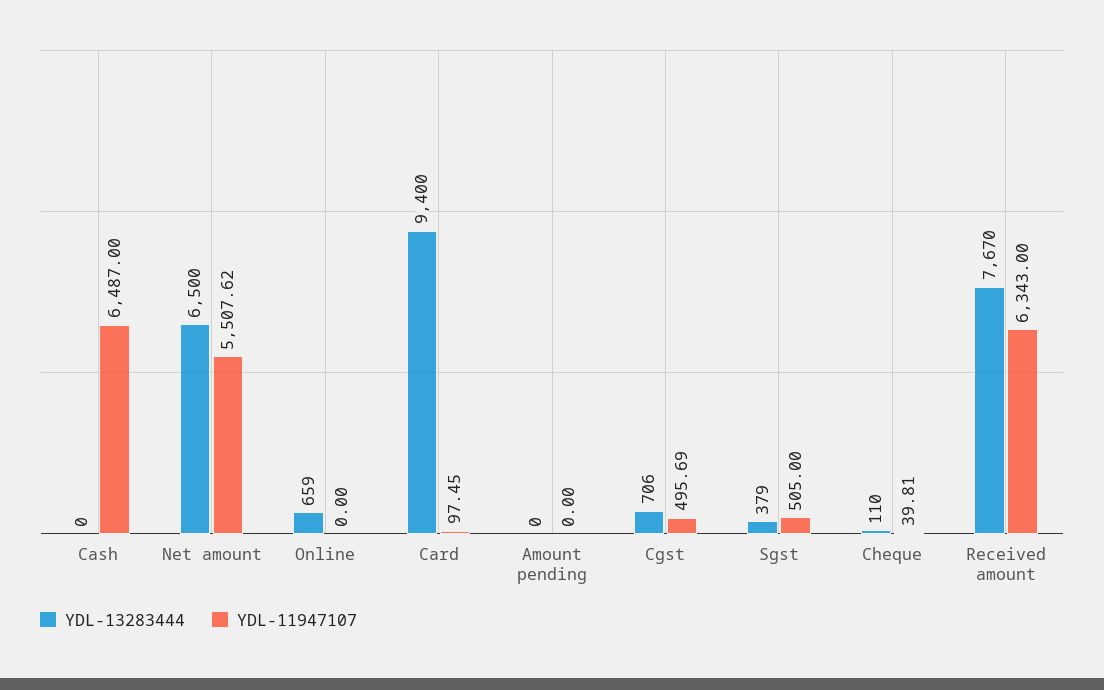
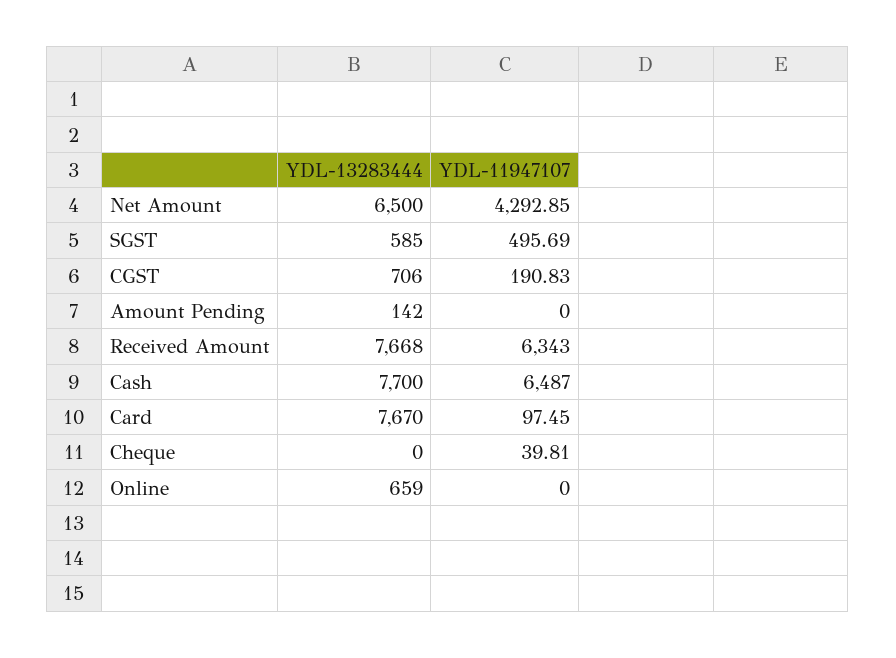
YDL-13283444, Cash: 0 -> 7700
YDL-11947107, Net amount: 5507.62 -> 4292.85
YDL-13283444, Card: 9400 -> 7670
YDL-13283444, Amount pending: 0 -> 142
YDL-11947107, Cgst: 495.69 -> 190.83
YDL-13283444, Sgst: 379 -> 585
YDL-11947107, Sgst: 505 -> 495.69
YDL-13283444, Cheque: 110 -> 0
YDL-13283444, Received amount: 7670 -> 7668

